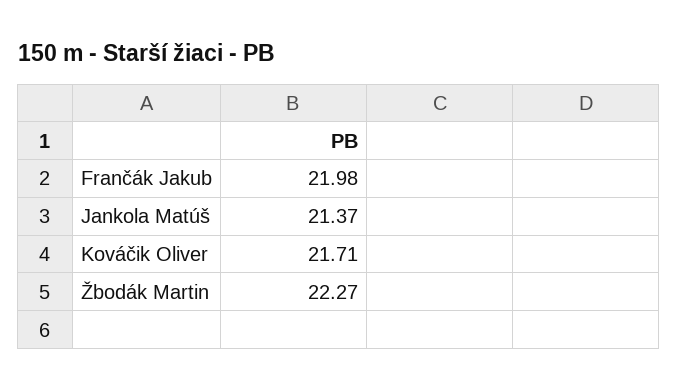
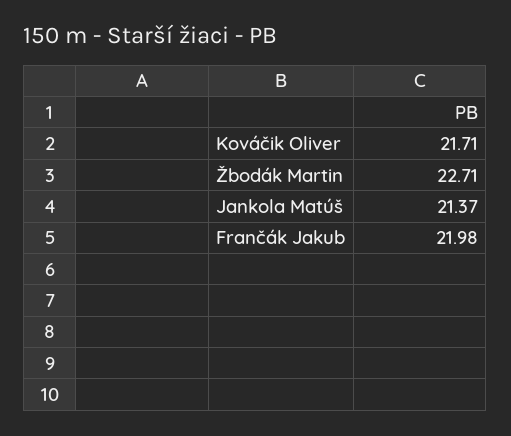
Žbodák Martin: 22.27 -> 22.71

